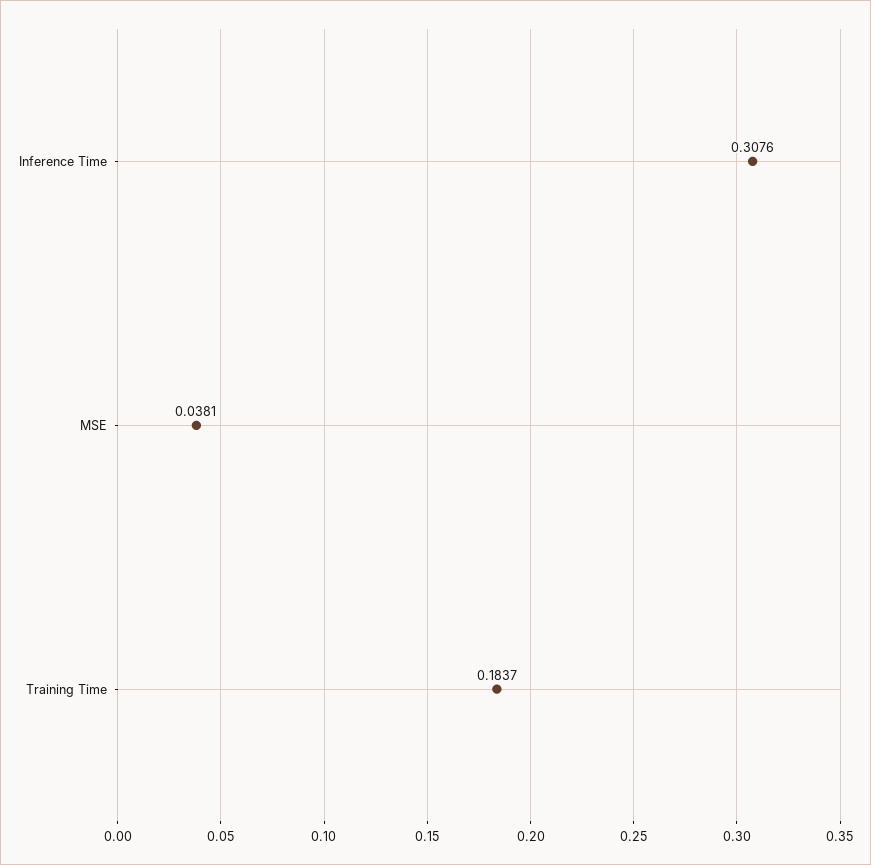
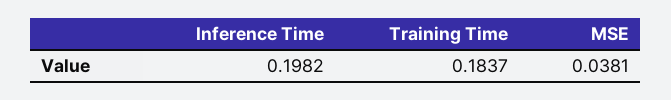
Inference Time: 0.3076 -> 0.1982

